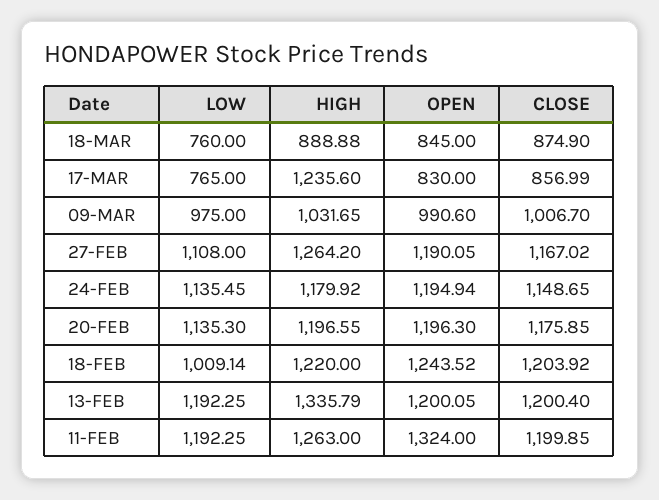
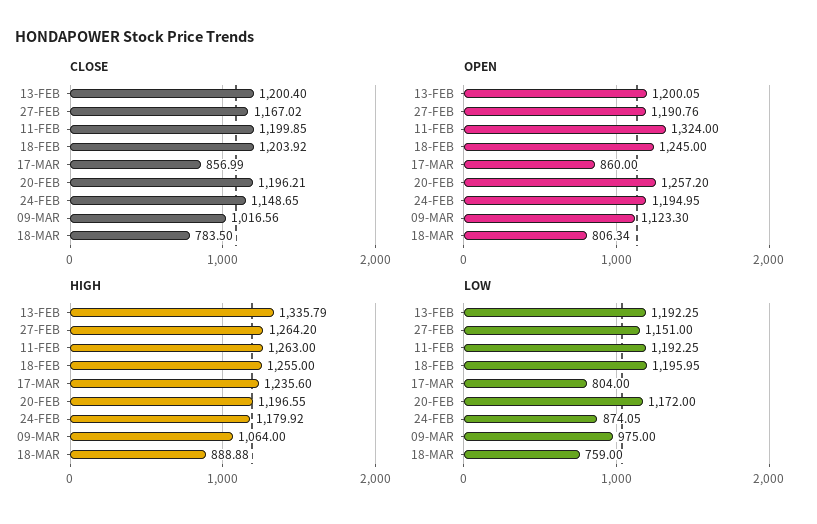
LOW, 18-MAR: 760 -> 759
OPEN, 18-MAR: 845 -> 806.34
CLOSE, 18-MAR: 874.9 -> 783.5
LOW, 17-MAR: 765 -> 804
OPEN, 17-MAR: 830 -> 860
HIGH, 09-MAR: 1031.65 -> 1064
OPEN, 09-MAR: 990.6 -> 1123.3
CLOSE, 09-MAR: 1006.7 -> 1016.56
LOW, 27-FEB: 1108 -> 1151
OPEN, 27-FEB: 1190.05 -> 1190.76
LOW, 24-FEB: 1135.45 -> 874.05
OPEN, 24-FEB: 1194.94 -> 1194.95
LOW, 20-FEB: 1135.3 -> 1172
OPEN, 20-FEB: 1196.3 -> 1257.2
CLOSE, 20-FEB: 1175.85 -> 1196.21
LOW, 18-FEB: 1009.14 -> 1195.95
HIGH, 18-FEB: 1220 -> 1255
OPEN, 18-FEB: 1243.52 -> 1245

